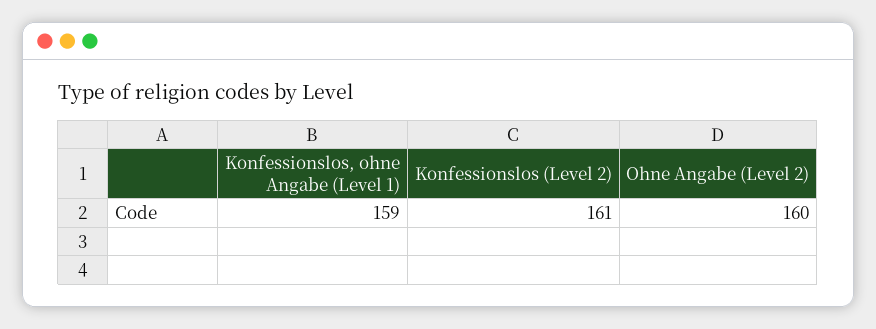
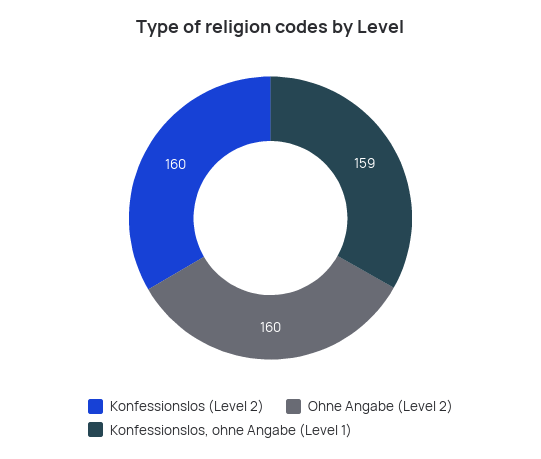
Konfessionslos (Level 2): 161 -> 160

